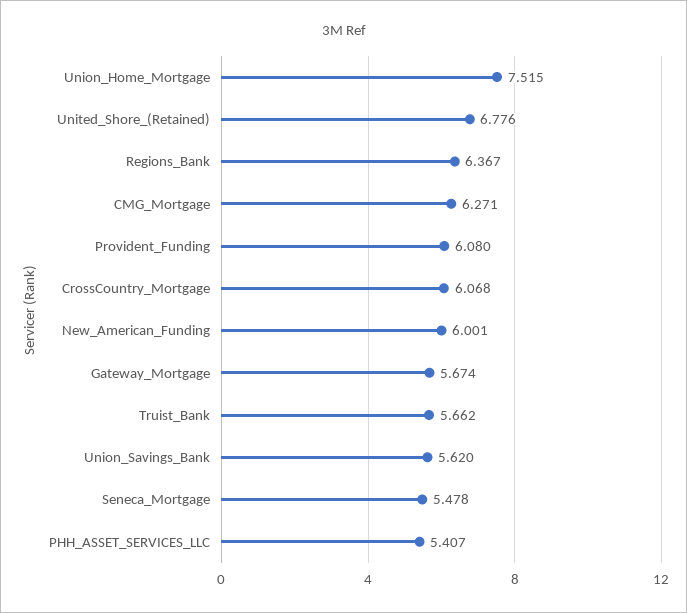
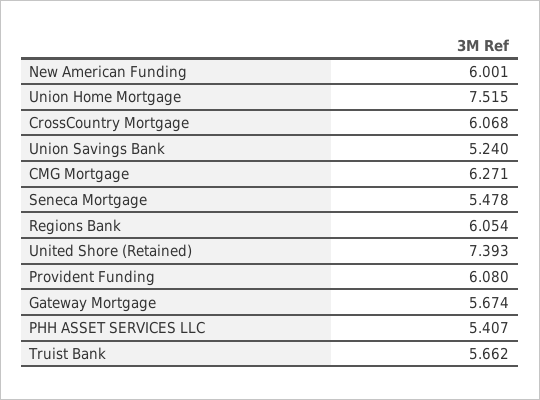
United_Shore_(Retained): 6.776 -> 7.393
Regions_Bank: 6.367 -> 6.054
Union_Savings_Bank: 5.62 -> 5.24

